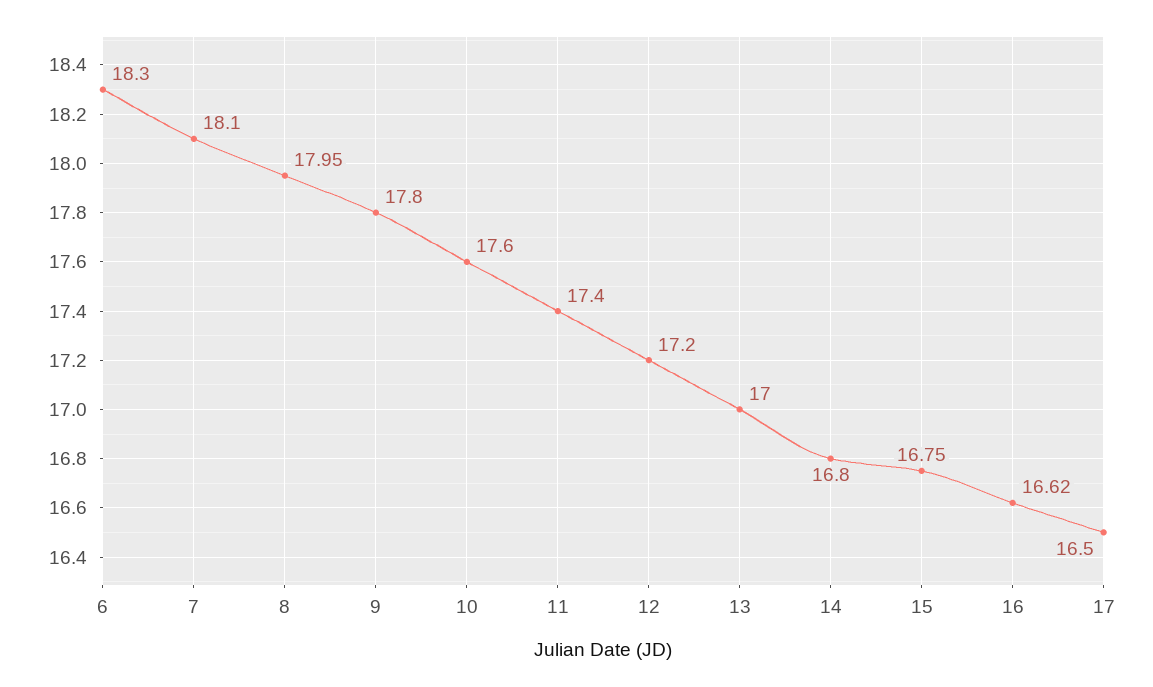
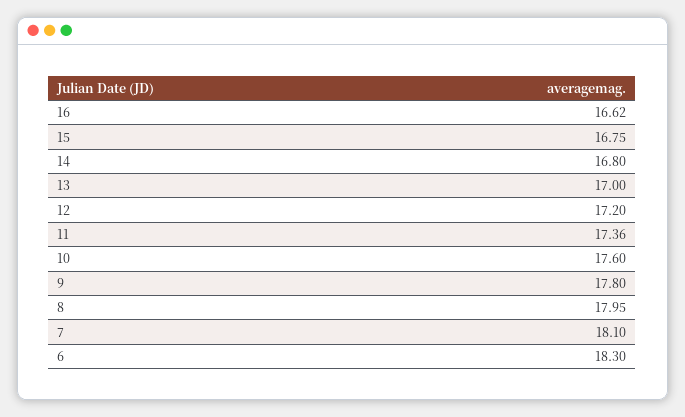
11: 17.4 -> 17.36
17: 16.5 -> none

